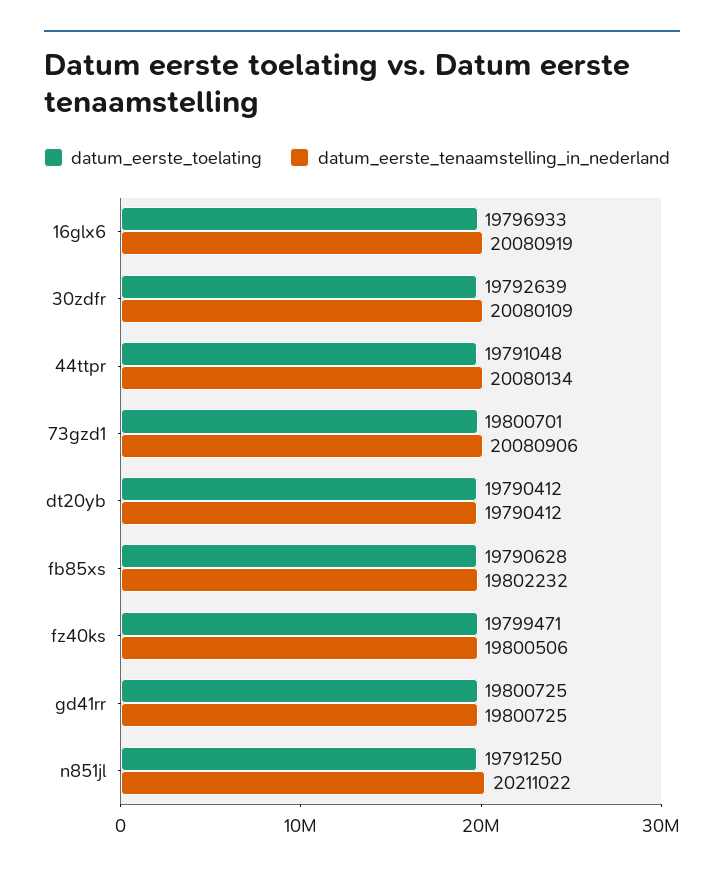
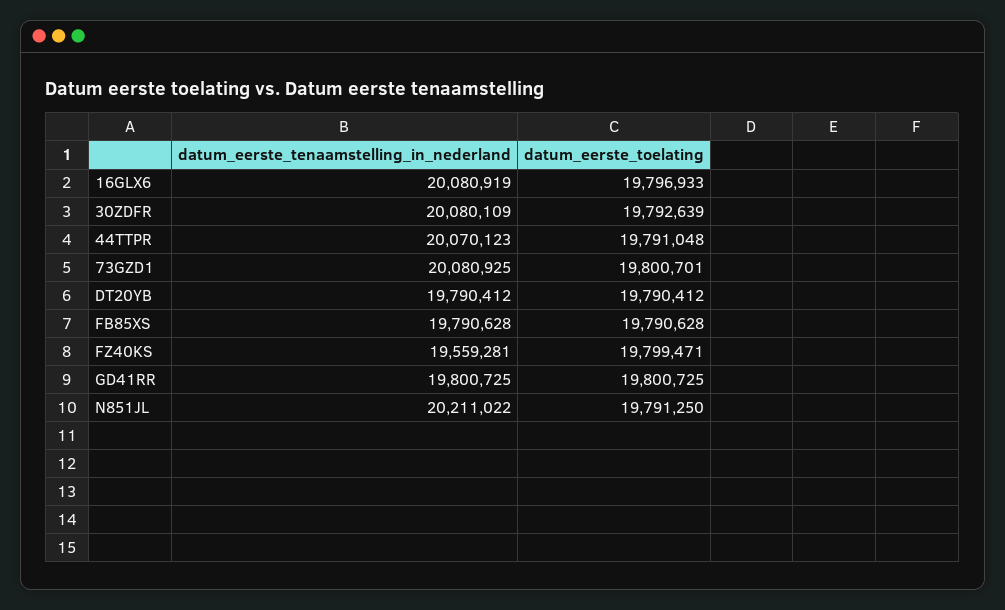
datum_eerste_tenaamstelling_in_nederland, 44ttpr: 20080134 -> 20070123
datum_eerste_tenaamstelling_in_nederland, 73gzd1: 20080906 -> 20080925
datum_eerste_tenaamstelling_in_nederland, fb85xs: 19802232 -> 19790628
datum_eerste_tenaamstelling_in_nederland, fz40ks: 19800506 -> 19559281

